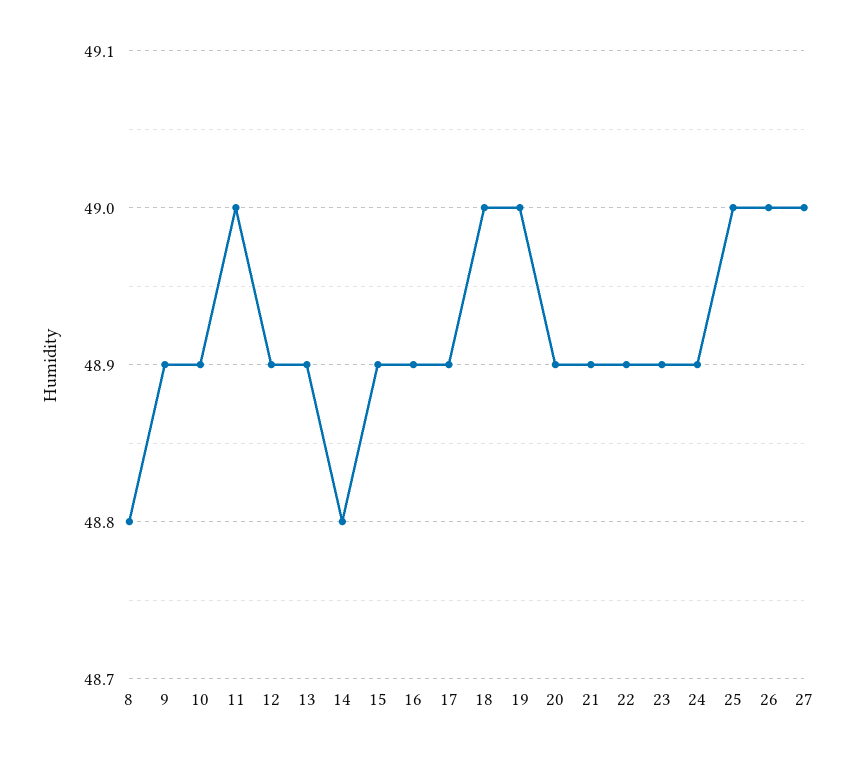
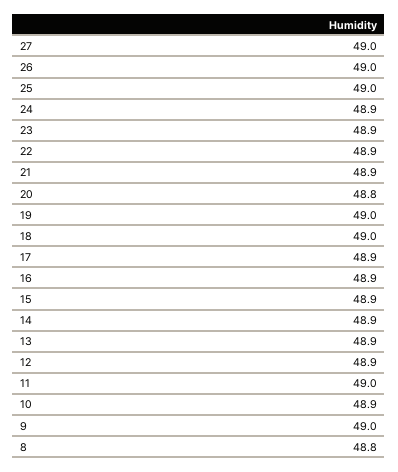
9: 48.9 -> 49
14: 48.8 -> 48.9
20: 48.9 -> 48.8

